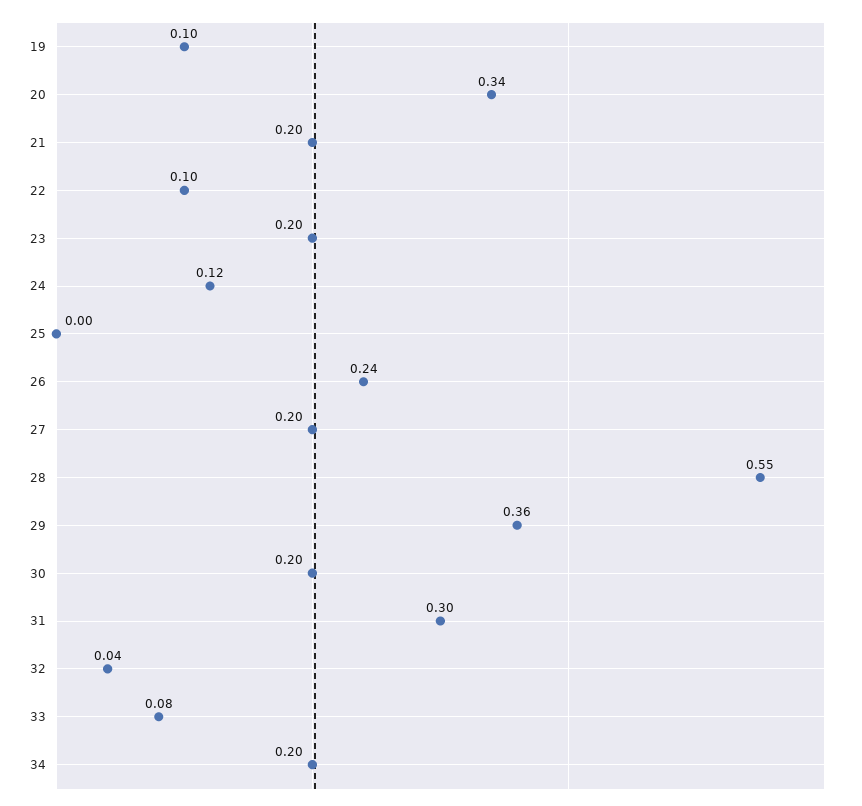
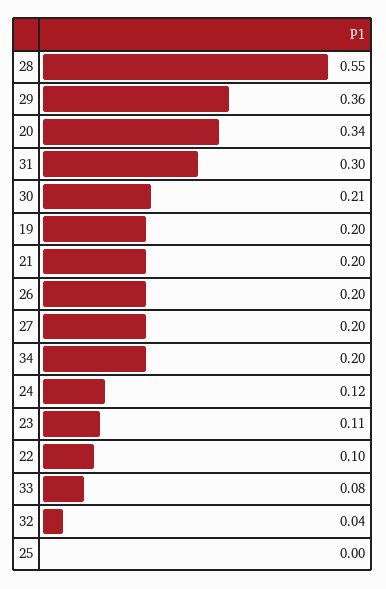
19: 0.1 -> 0.2
23: 0.2 -> 0.11
26: 0.24 -> 0.2
30: 0.2 -> 0.21

